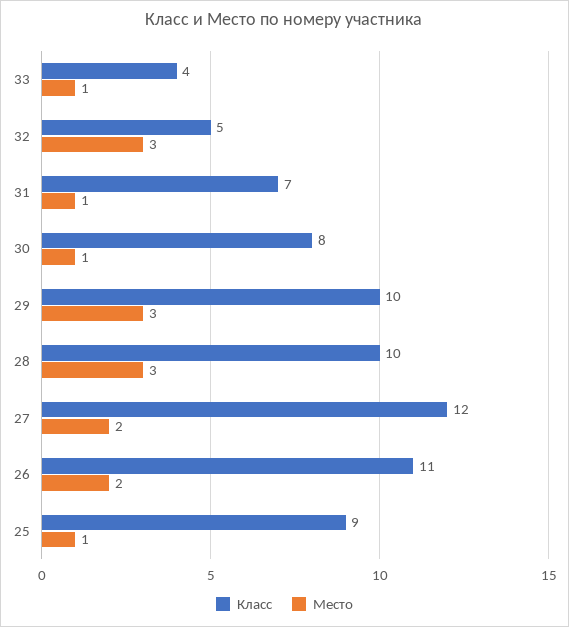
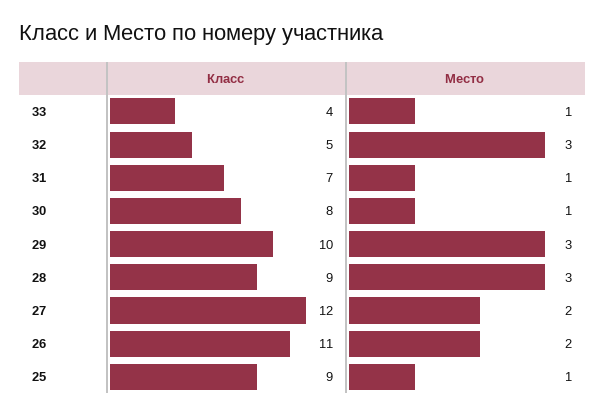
Класс, 28: 10 -> 9

